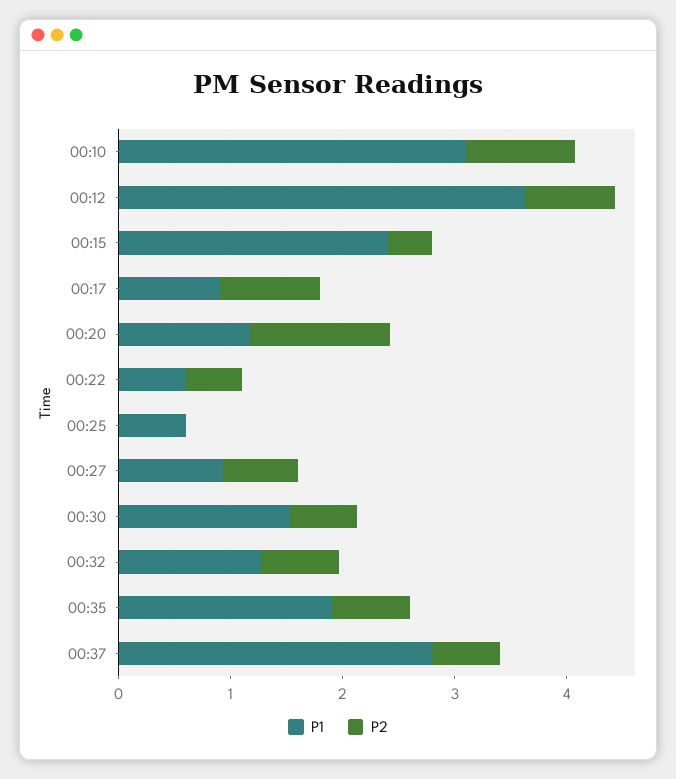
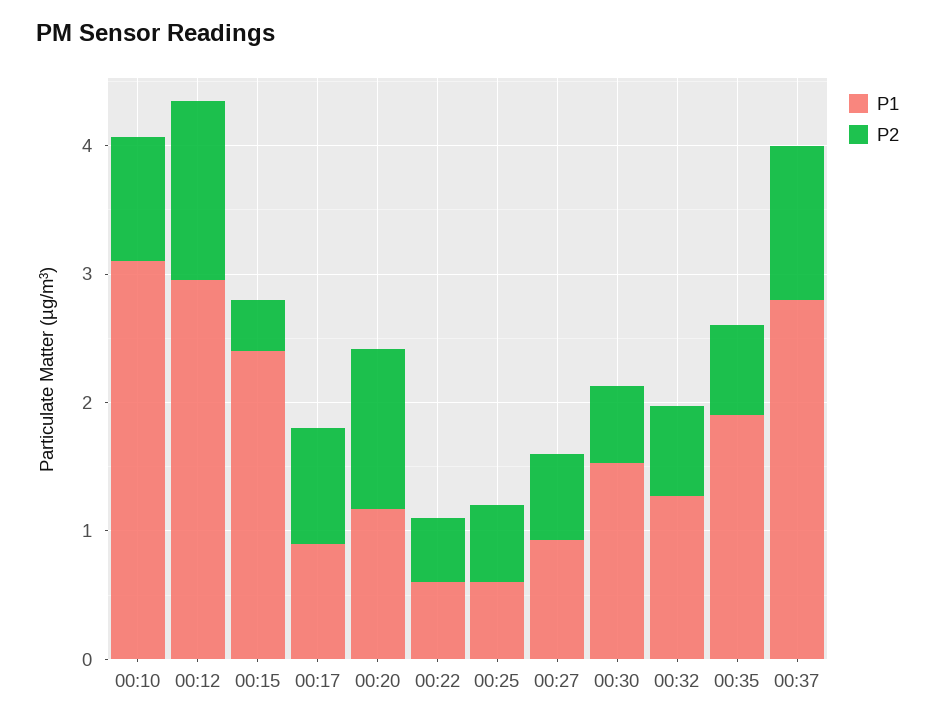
P1, 00:12: 3.6 -> 3
P2, 00:12: 0.8 -> 1.4
P2, 00:25: 0 -> 0.6
P2, 00:37: 0.6 -> 1.2

